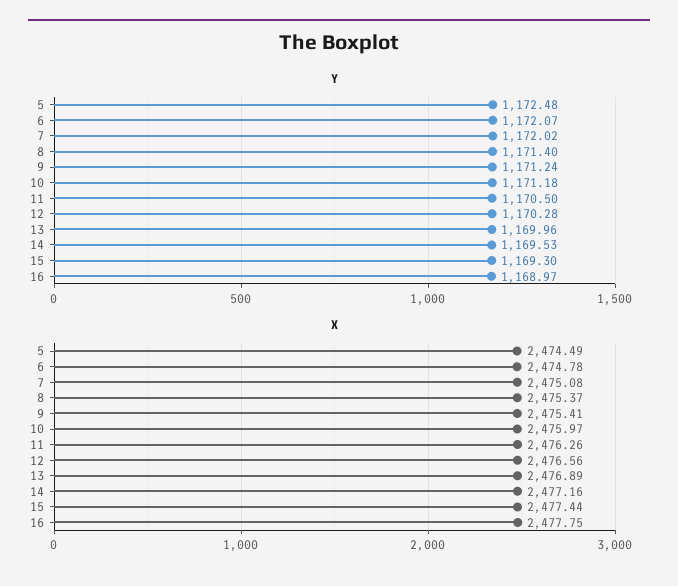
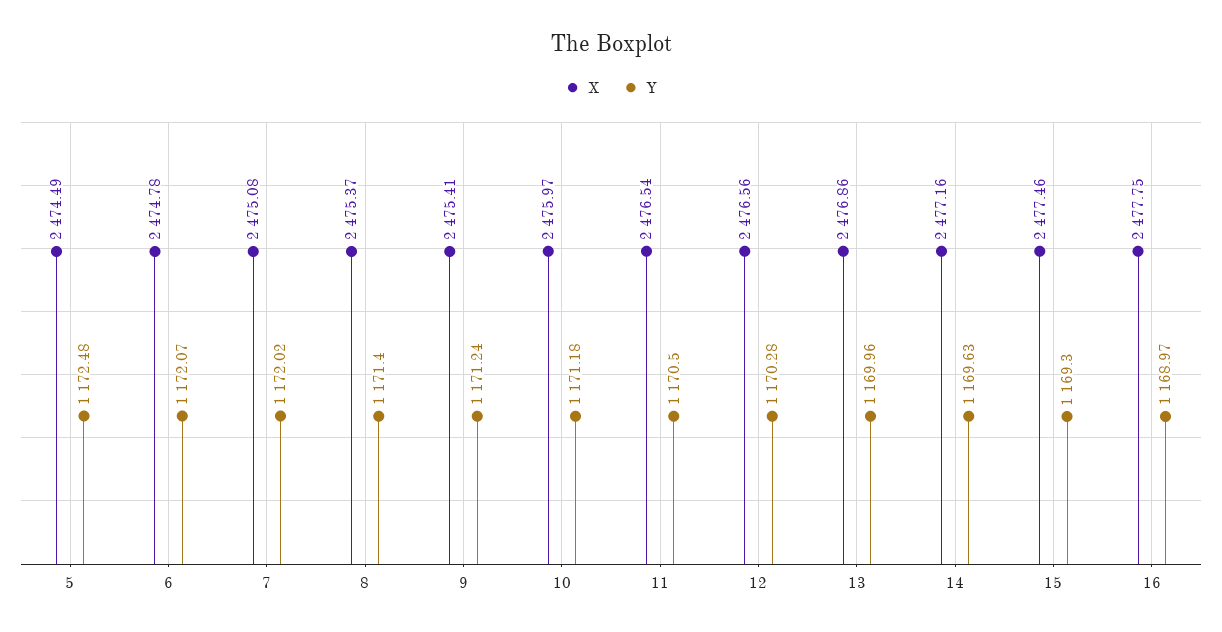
Y, 14: 1169.53 -> 1169.63
X, 11: 2476.26 -> 2476.54
X, 13: 2476.89 -> 2476.86
X, 15: 2477.44 -> 2477.46

